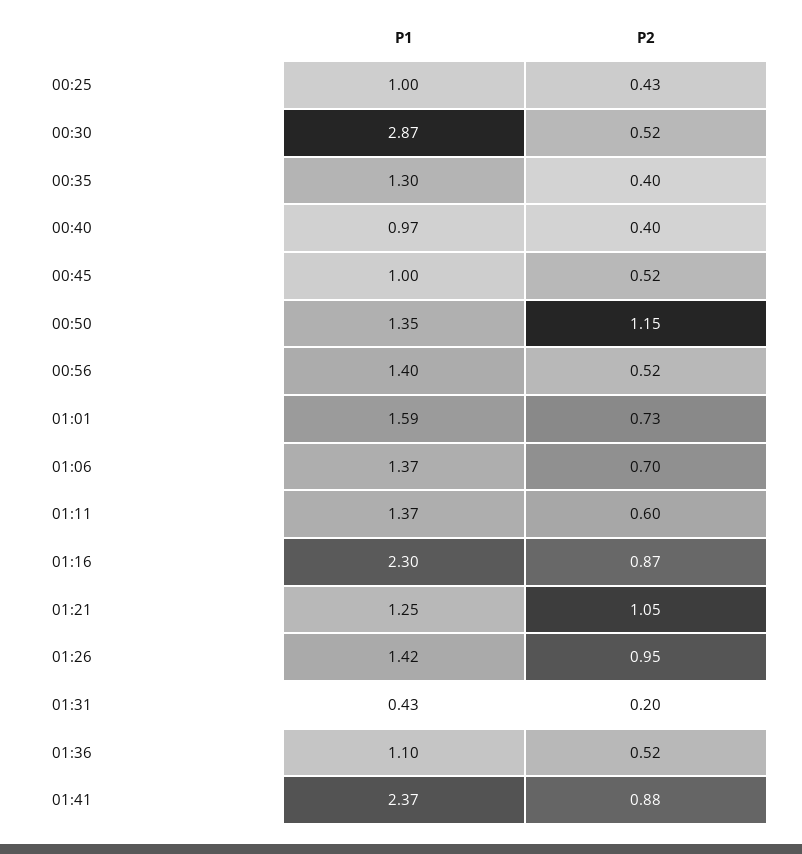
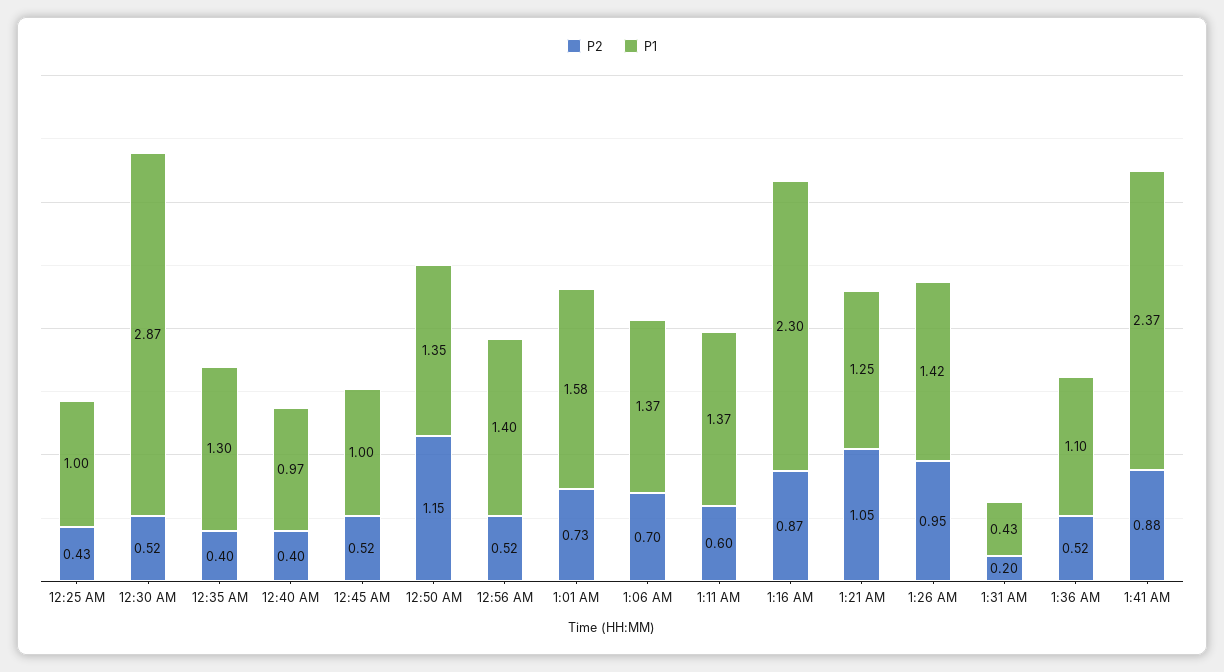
P1, 01:01: 1.59 -> 1.58

